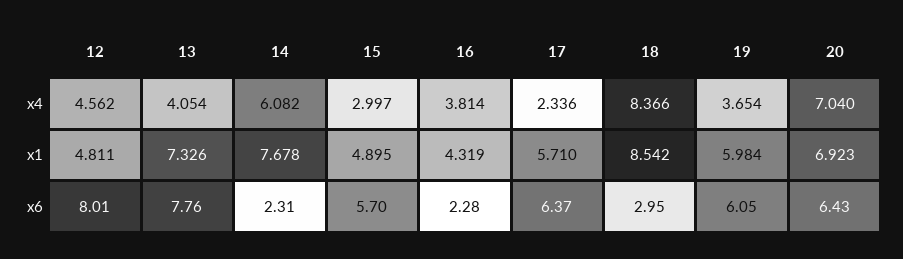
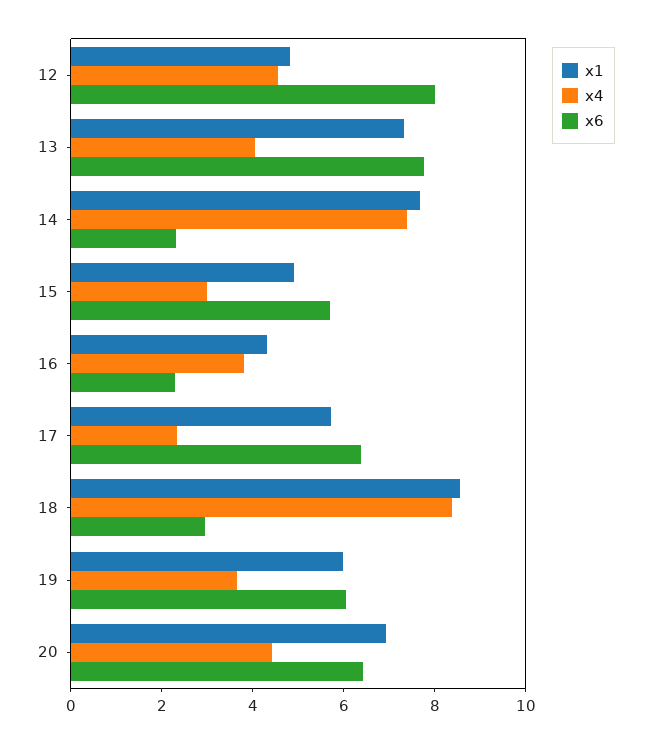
x4, 14: 6.082 -> 7.5
x4, 20: 7.04 -> 4.5

